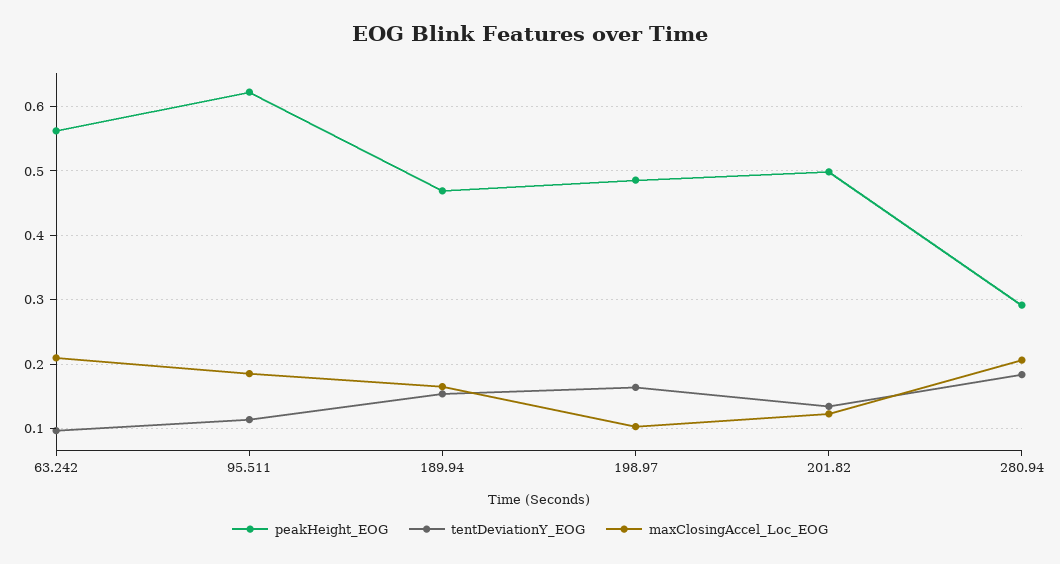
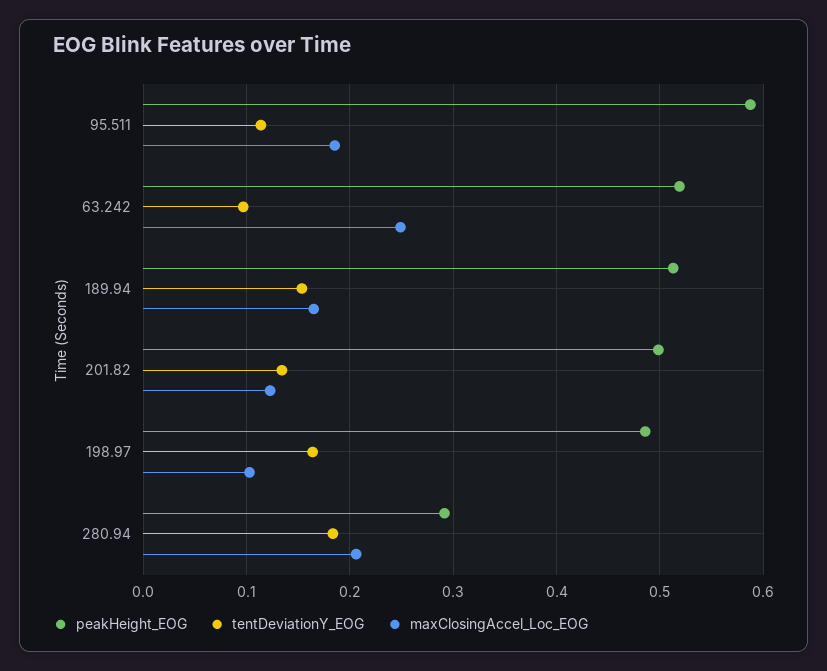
peakHeight_EOG, 63.242: 0.56 -> 0.52
maxClosingAccel_Loc_EOG, 63.242: 0.21 -> 0.25
peakHeight_EOG, 95.511: 0.62 -> 0.59
peakHeight_EOG, 189.94: 0.47 -> 0.51

